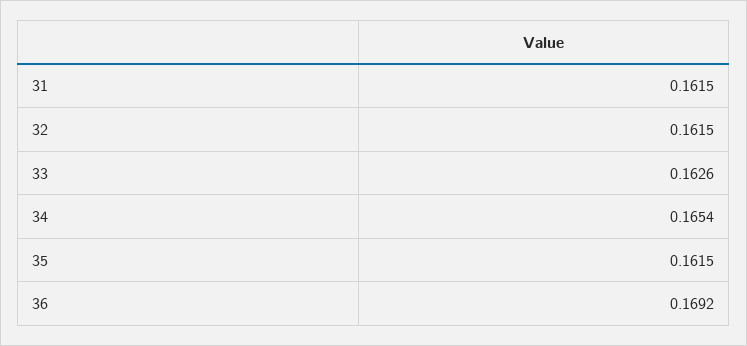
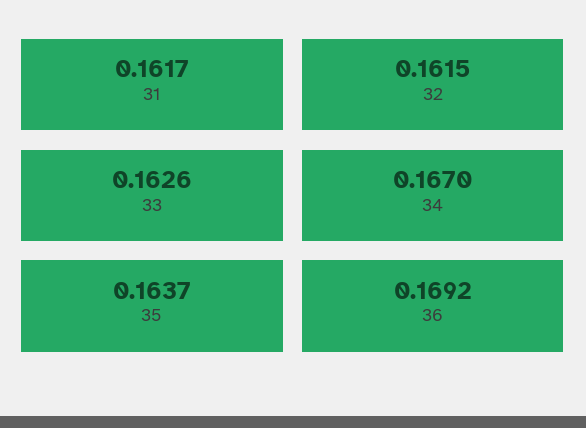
31: 0.1615 -> 0.1617
34: 0.1654 -> 0.167
35: 0.1615 -> 0.1637

